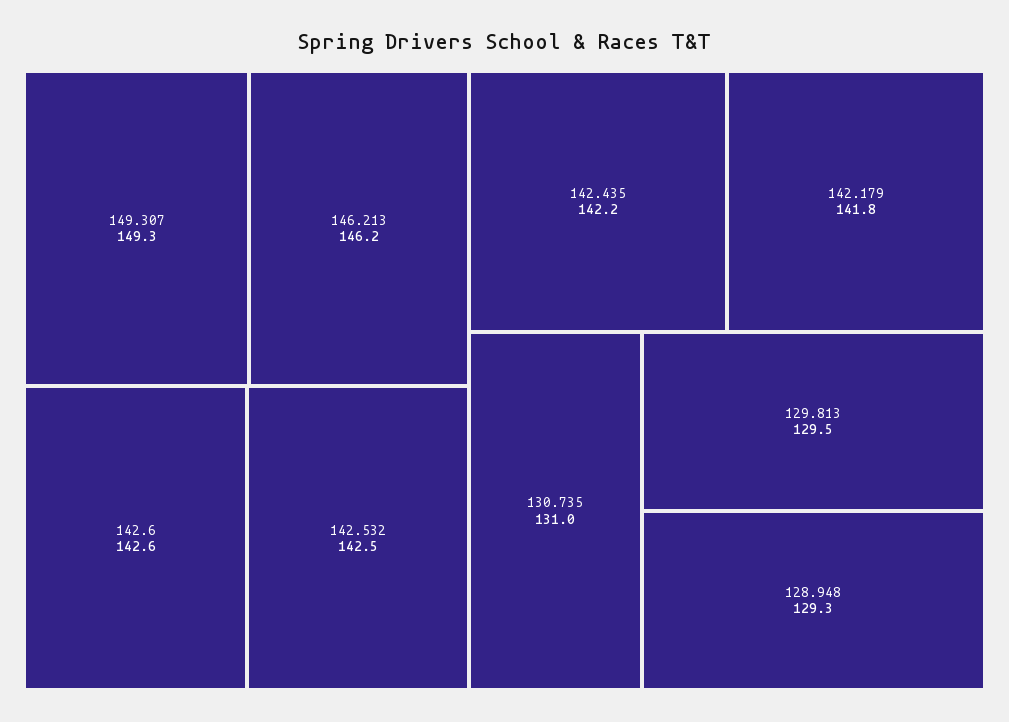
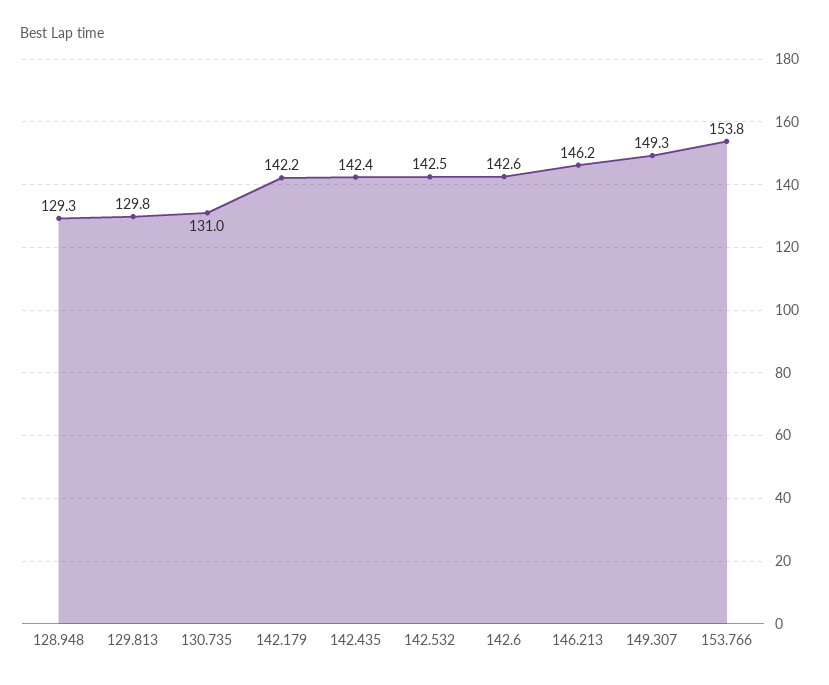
142.435: 142.2 -> 142.4
142.179: 141.8 -> 142.2
129.813: 129.5 -> 129.8
153.766: none -> 153.8

